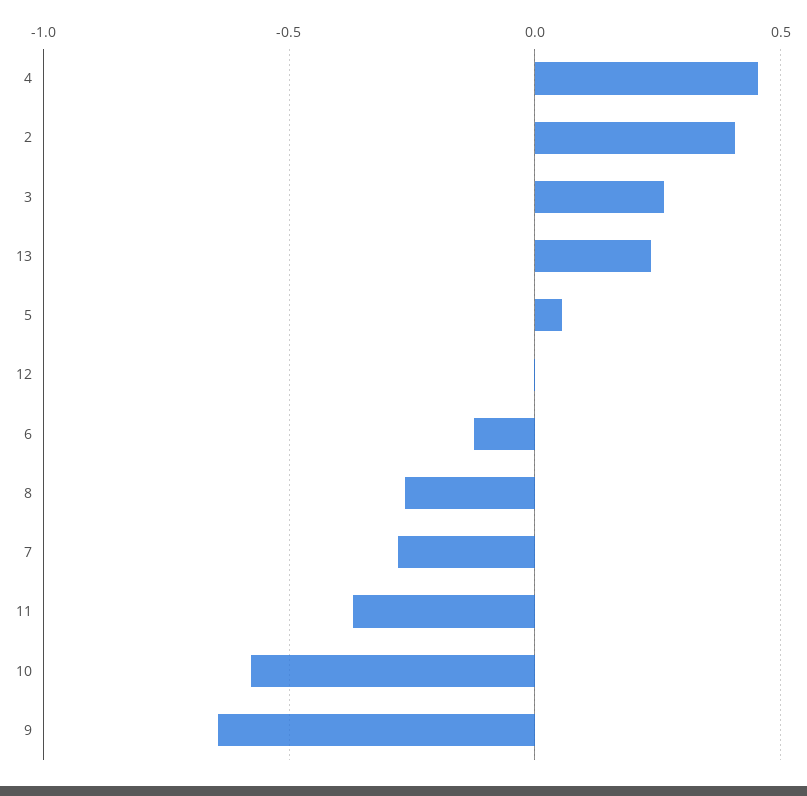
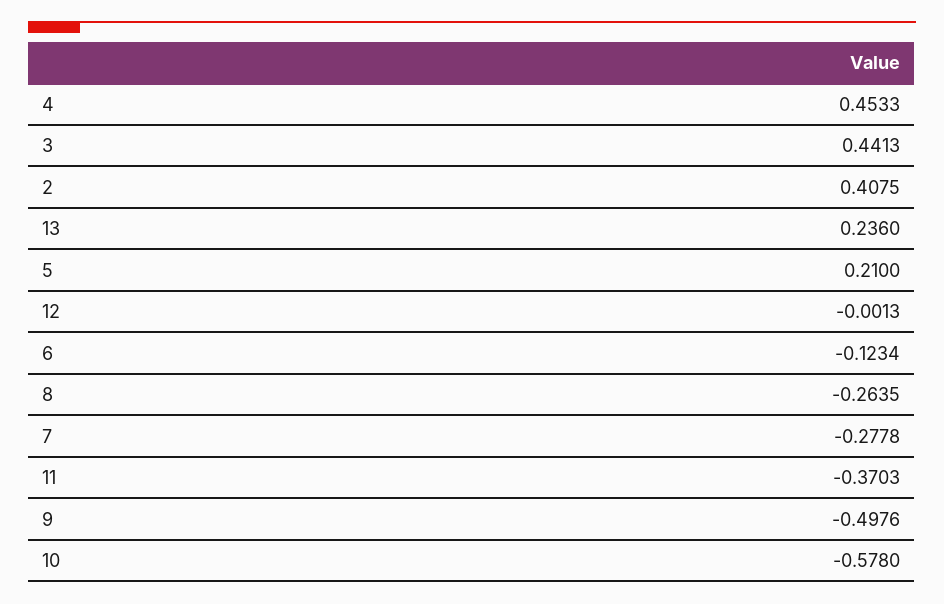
3: 0.25 -> 0.4413
5: 0.05 -> 0.21
9: -0.65 -> -0.4976

